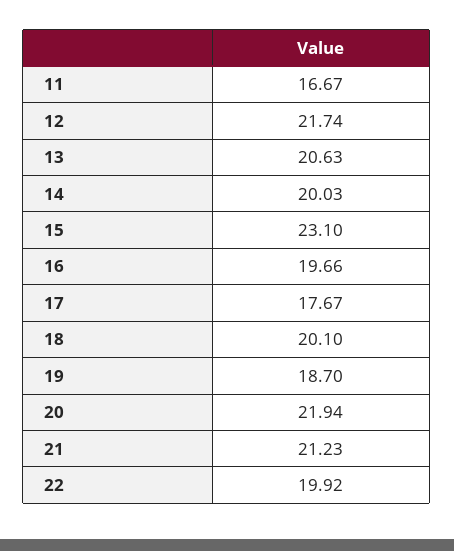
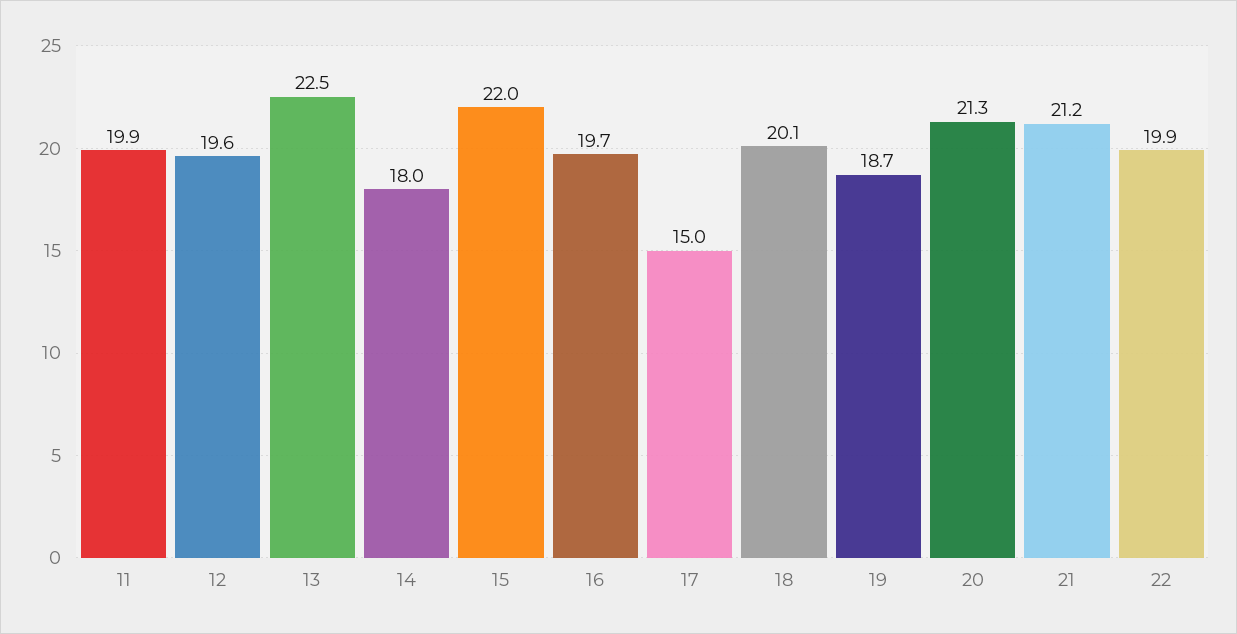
11: 16.67 -> 19.9
12: 21.74 -> 19.6
13: 20.63 -> 22.5
14: 20.03 -> 18
15: 23.1 -> 22
17: 17.67 -> 15
20: 21.94 -> 21.3

